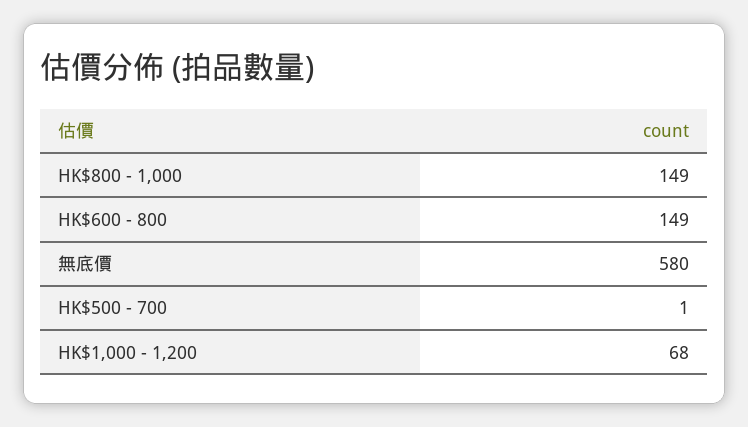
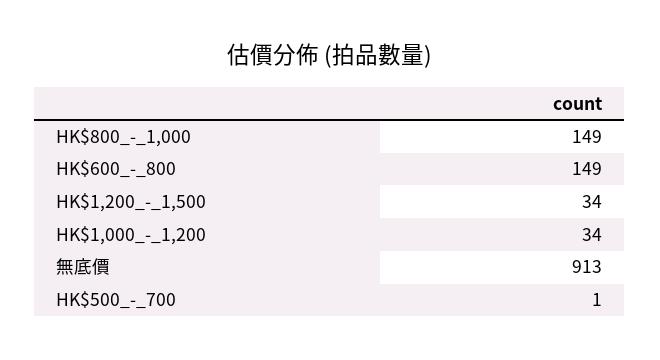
無底價: 580 -> 913
HK$1,000 - 1,200: 68 -> 34
HK$1,200_-_1,500: none -> 34

